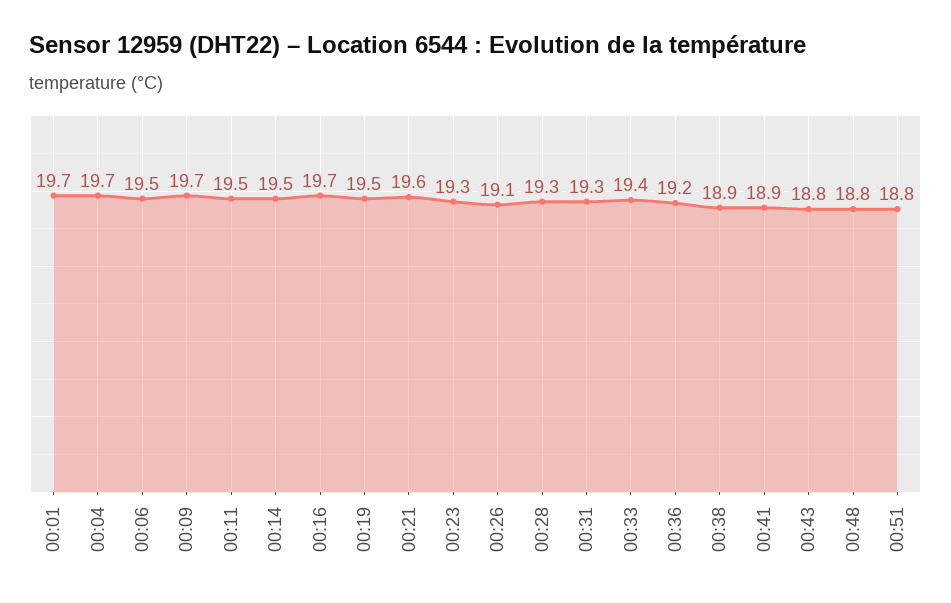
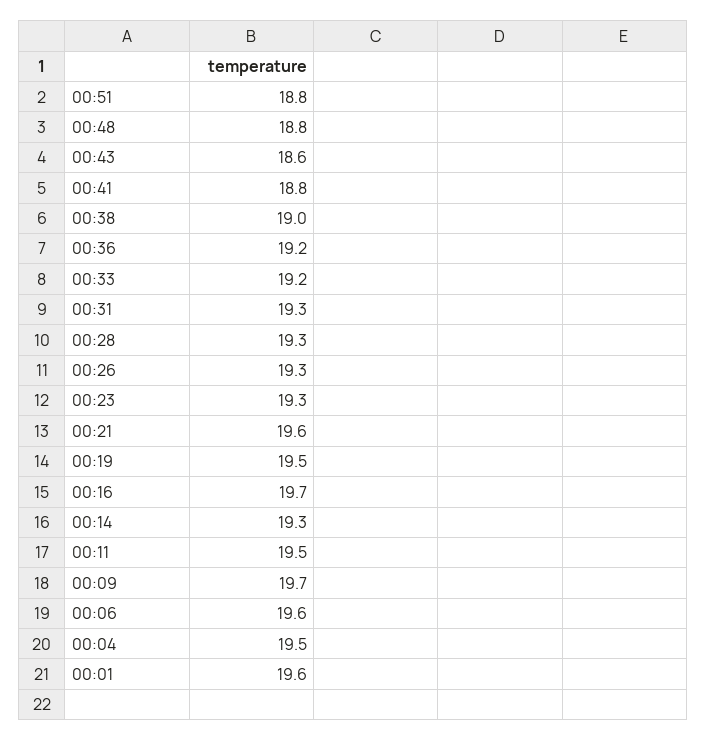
00:01: 19.7 -> 19.6
00:04: 19.7 -> 19.5
00:06: 19.5 -> 19.6
00:14: 19.5 -> 19.3
00:26: 19.1 -> 19.3
00:33: 19.4 -> 19.2
00:38: 18.9 -> 19
00:41: 18.9 -> 18.8
00:43: 18.8 -> 18.6

